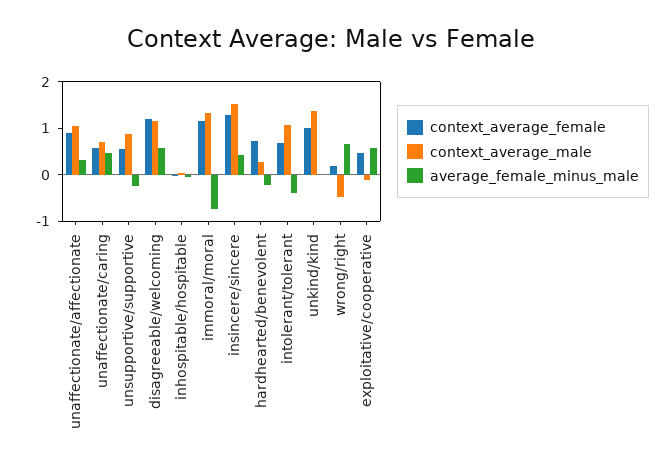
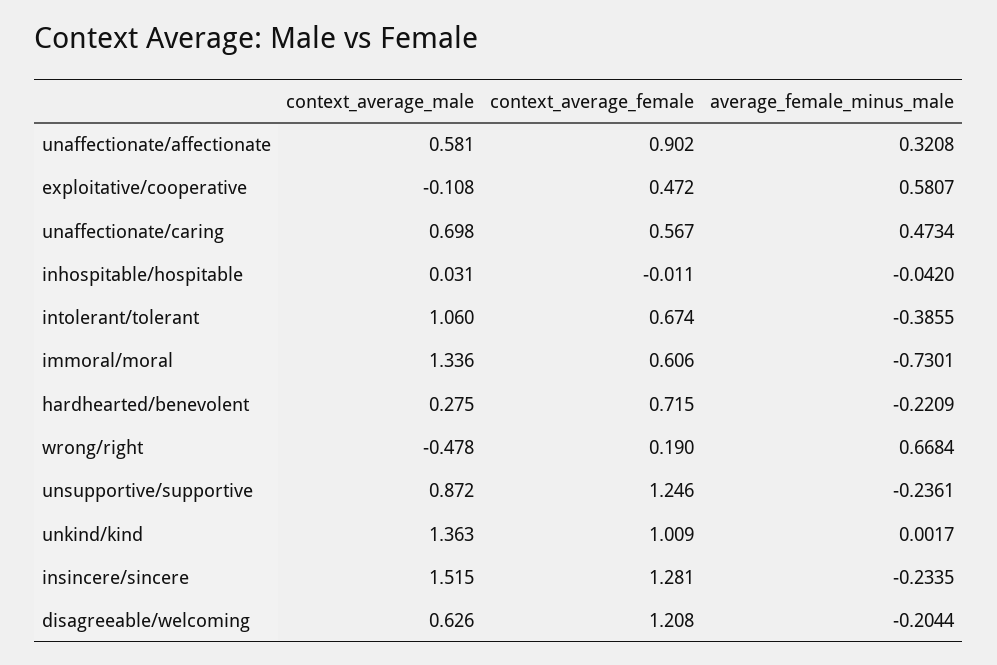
context_average_male, unaffectionate/affectionate: 1 -> 0.581
context_average_female, unsupportive/supportive: 0.6 -> 1.246
context_average_male, disagreeable/welcoming: 1.2 -> 0.626
average_female_minus_male, disagreeable/welcoming: 0.6 -> -0.2044
context_average_female, immoral/moral: 1.2 -> 0.606
average_female_minus_male, insincere/sincere: 0.4 -> -0.2335

